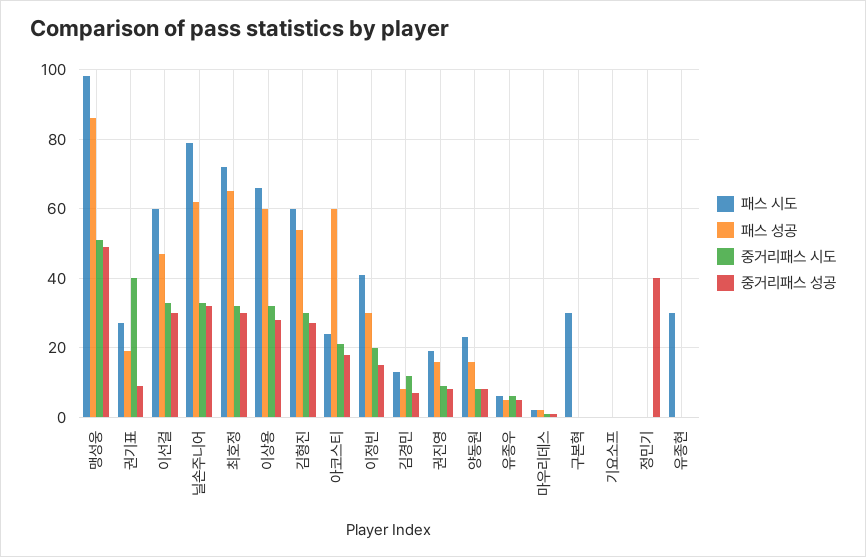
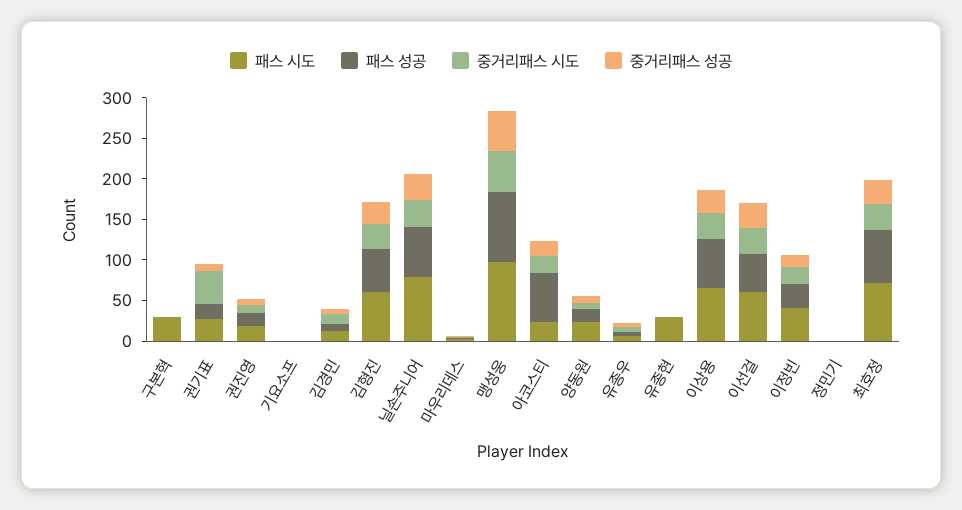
중거리패스 성공, 정민기: 40 -> 0

